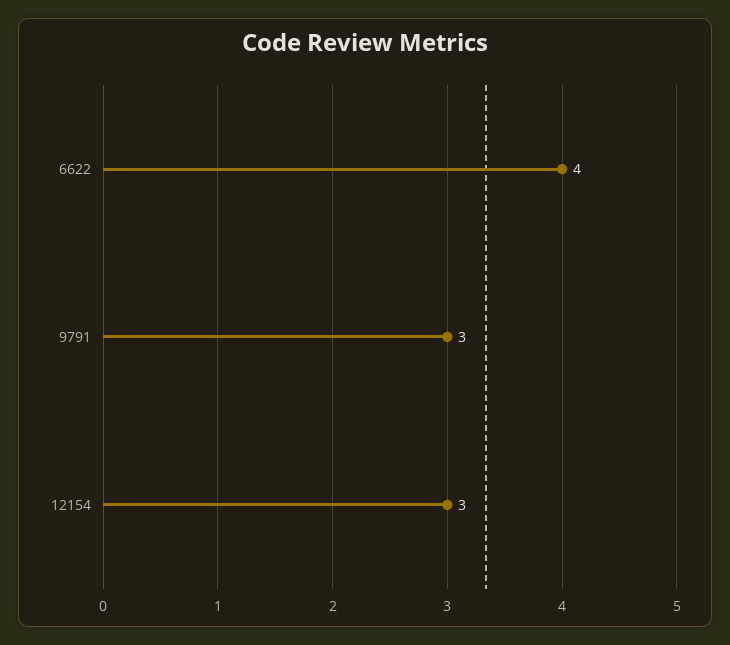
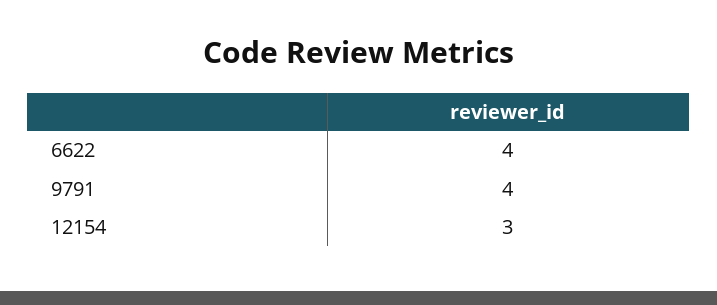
9791: 3 -> 4

